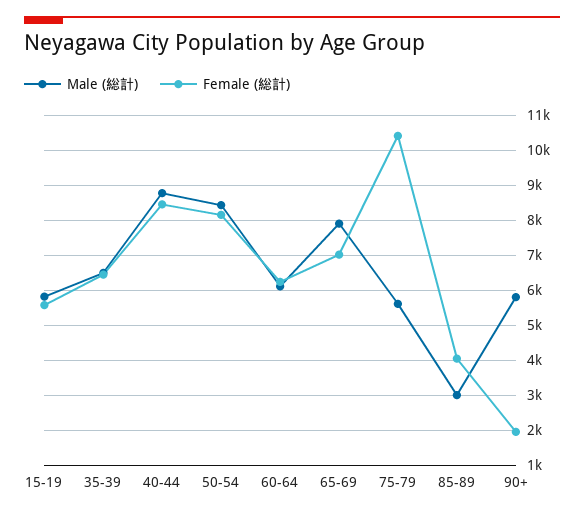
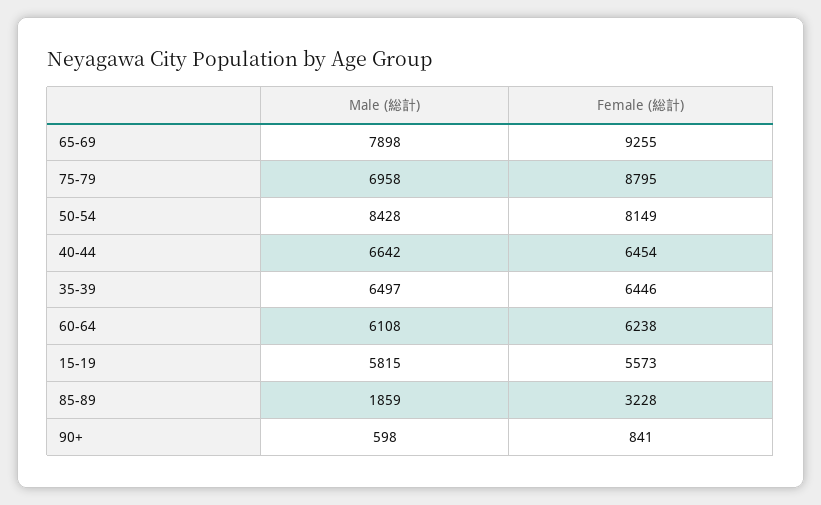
Male (総計), 40-44: 8800 -> 6642
Female (総計), 40-44: 8400 -> 6454
Female (総計), 65-69: 7000 -> 9255
Male (総計), 75-79: 5600 -> 6958
Female (総計), 75-79: 10400 -> 8795
Male (総計), 85-89: 3000 -> 1859
Female (総計), 85-89: 4000 -> 3228
Male (総計), 90+: 5800 -> 598
Female (総計), 90+: 2000 -> 841

